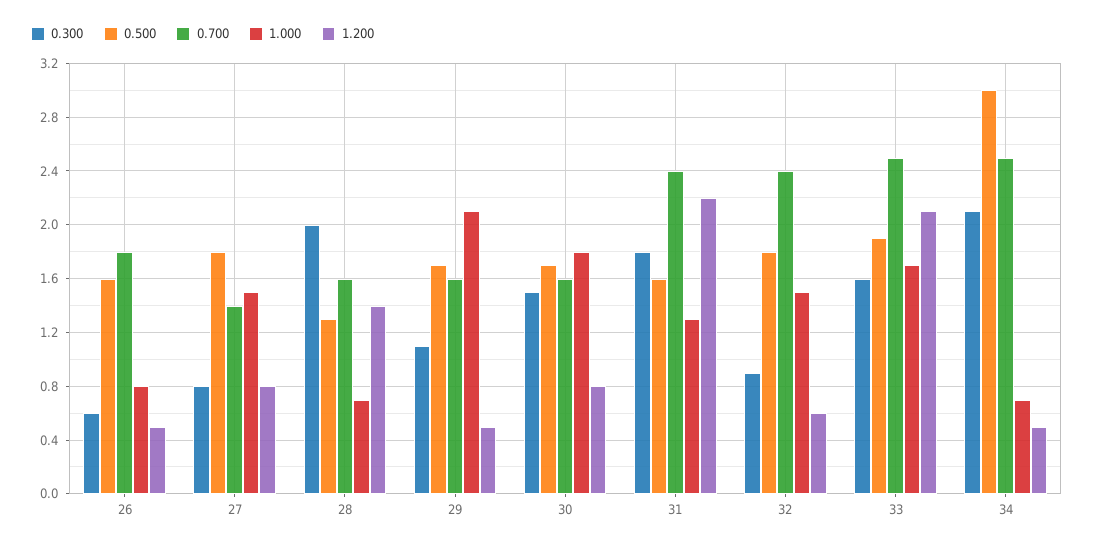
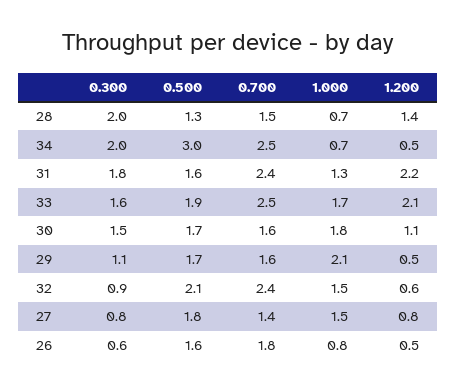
0.700, 28: 1.6 -> 1.5
1.200, 30: 0.8 -> 1.1
0.500, 32: 1.8 -> 2.1
0.300, 34: 2.1 -> 2

